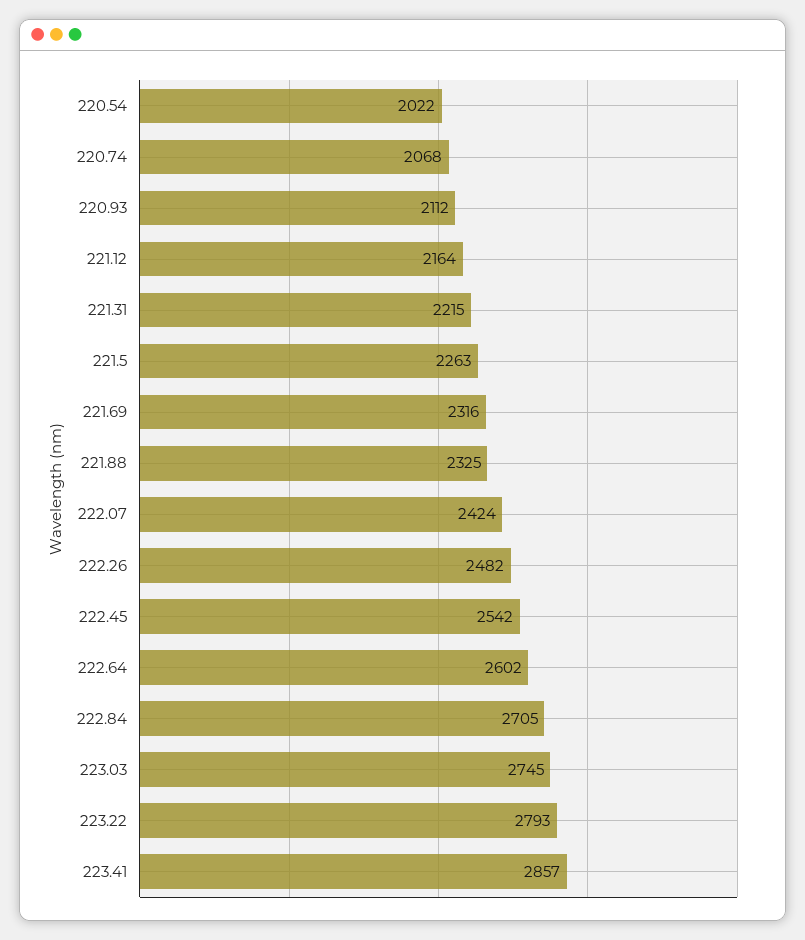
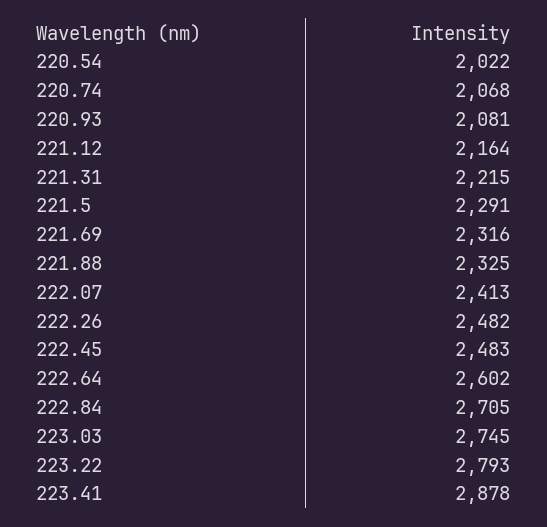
220.93: 2112 -> 2081
221.5: 2263 -> 2291
222.07: 2424 -> 2413
222.45: 2542 -> 2483
223.41: 2857 -> 2878

